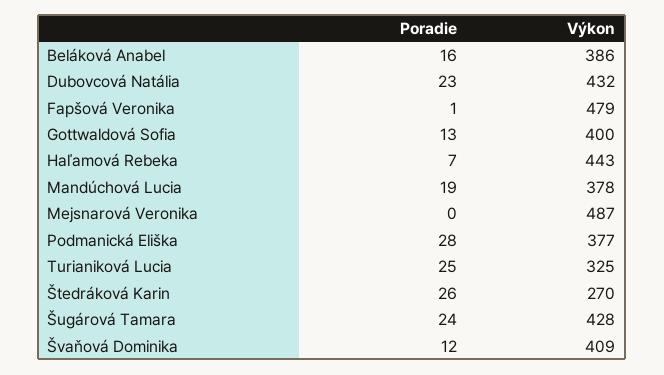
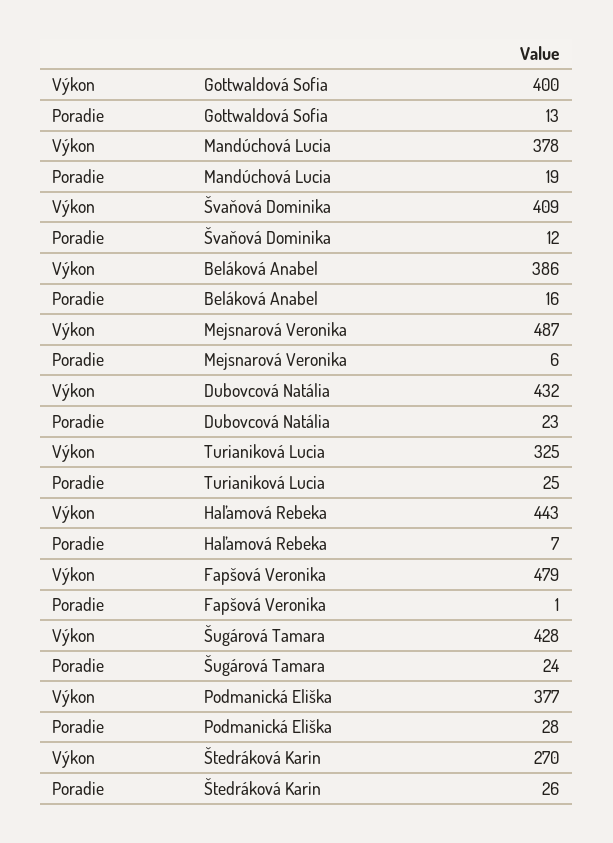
Poradie, Mejsnarová Veronika: 0 -> 6

